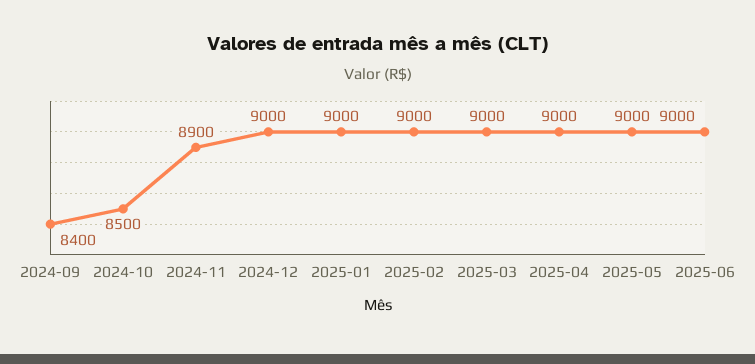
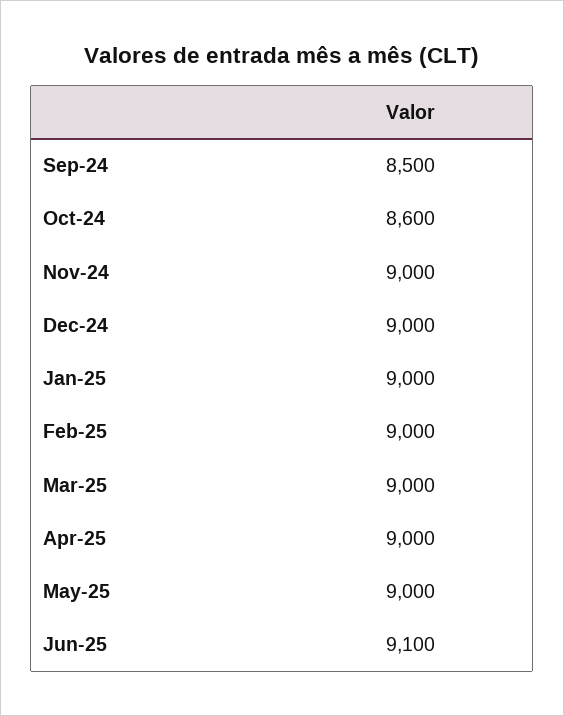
2024-09: 8400 -> 8500
2024-10: 8500 -> 8600
2024-11: 8900 -> 9000
2025-06: 9000 -> 9100

